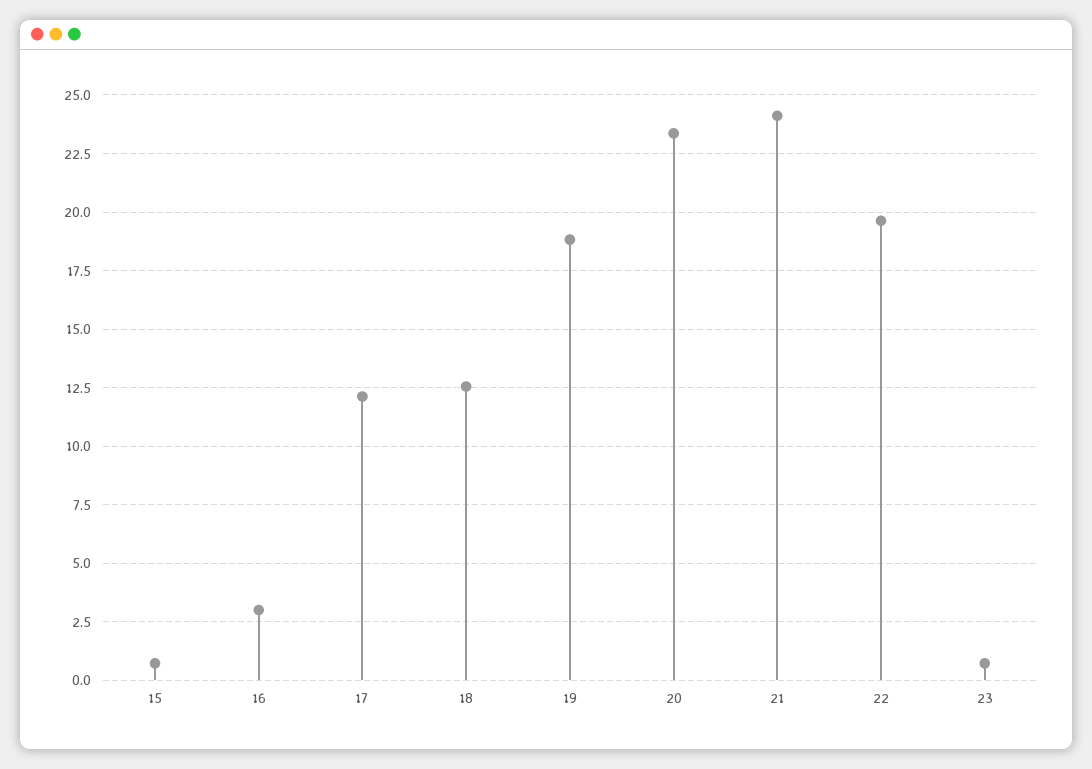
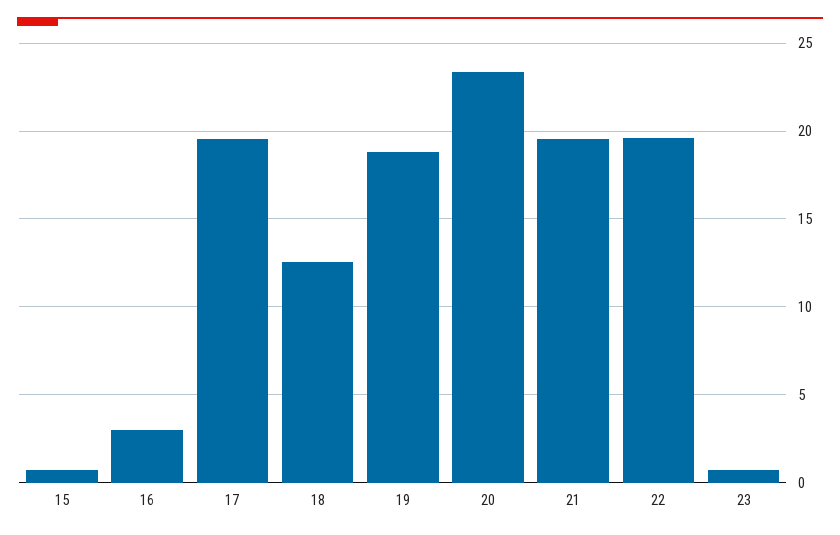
17: 12 -> 19.5
21: 24 -> 19.5

